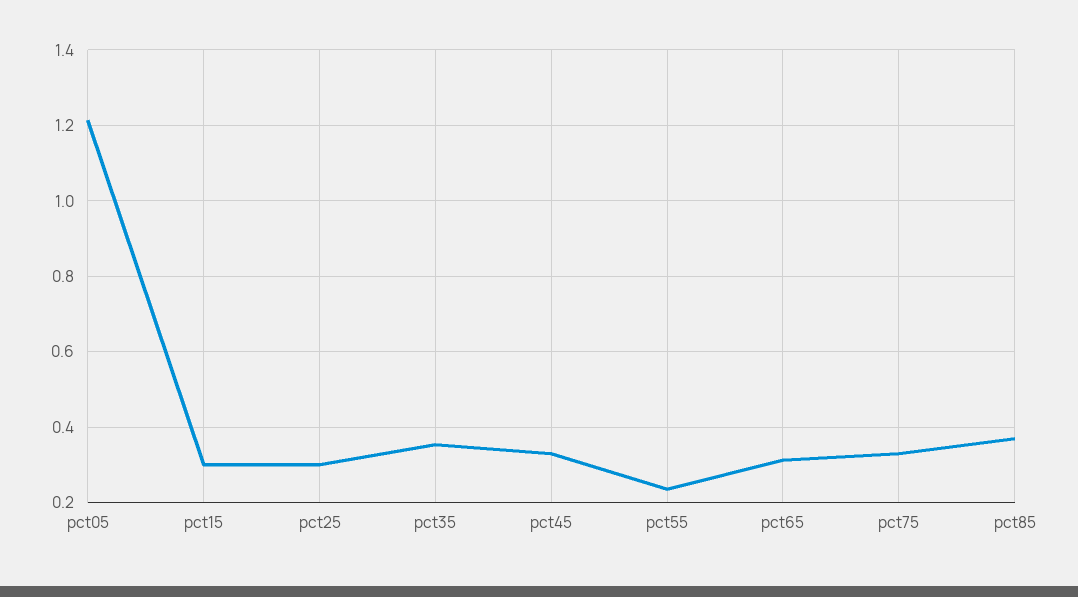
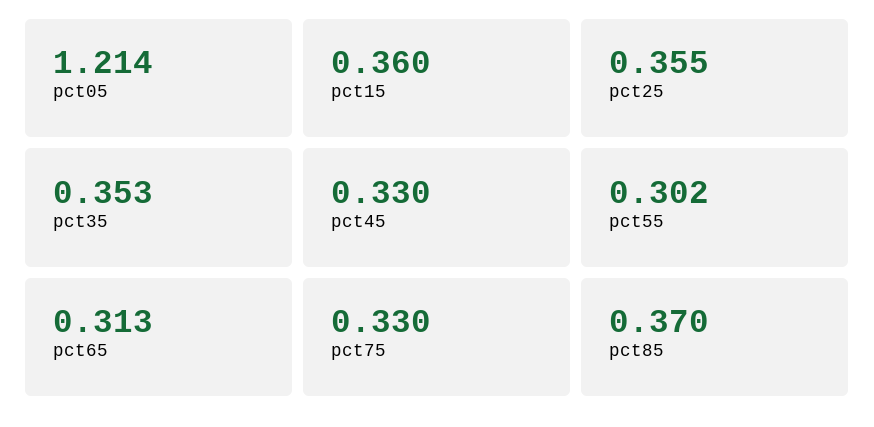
pct15: 0.3 -> 0.36
pct25: 0.3 -> 0.355
pct55: 0.24 -> 0.302

